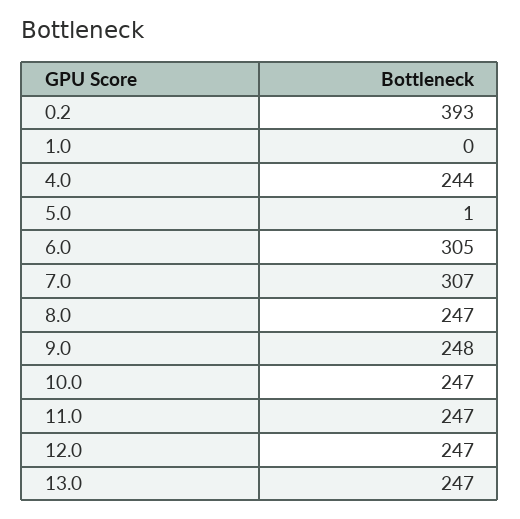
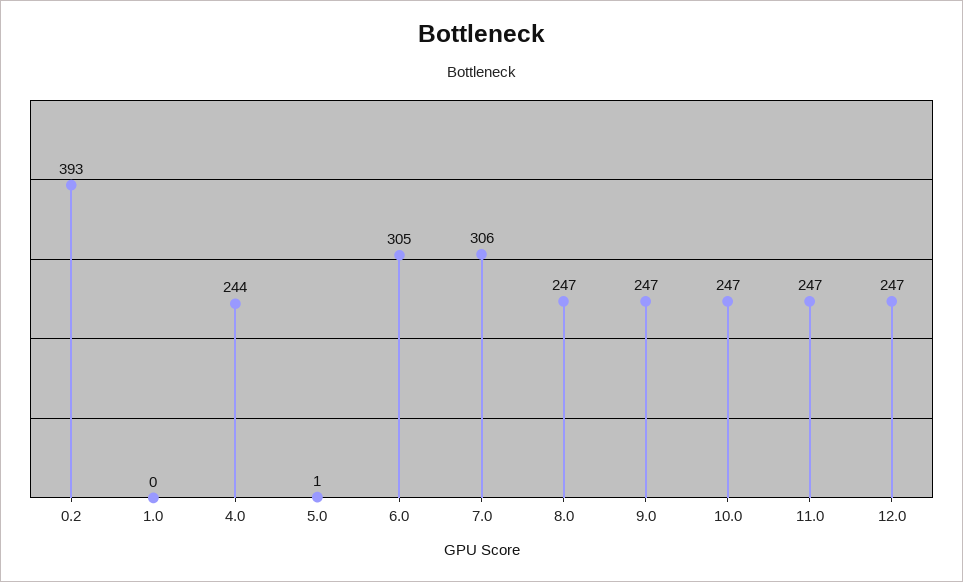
7.0: 307 -> 306
9.0: 248 -> 247
13.0: 247 -> none

